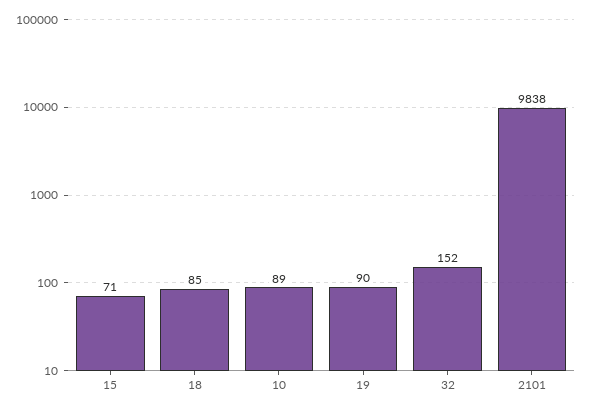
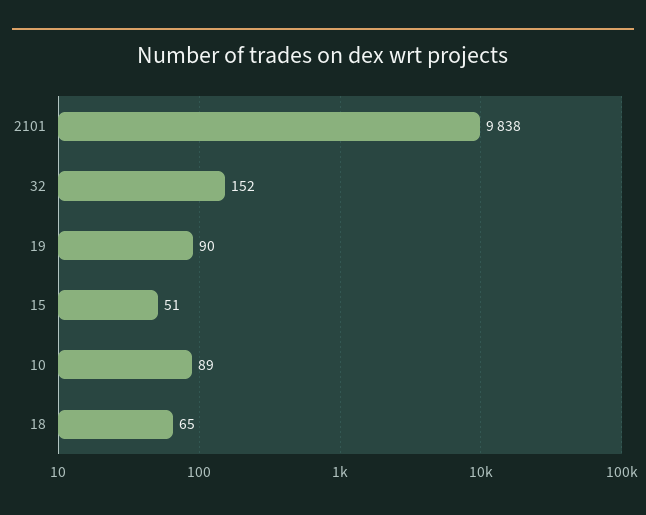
15: 71 -> 51
18: 85 -> 65

